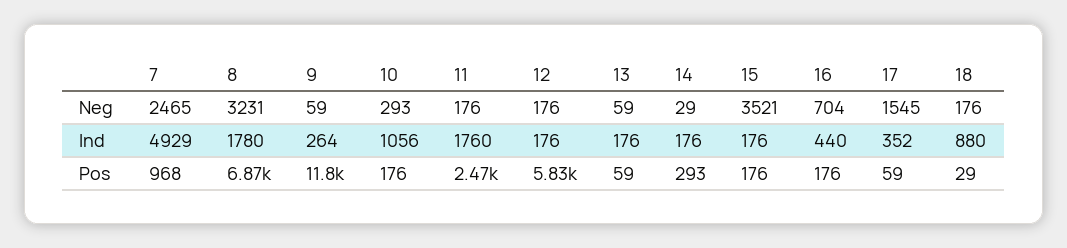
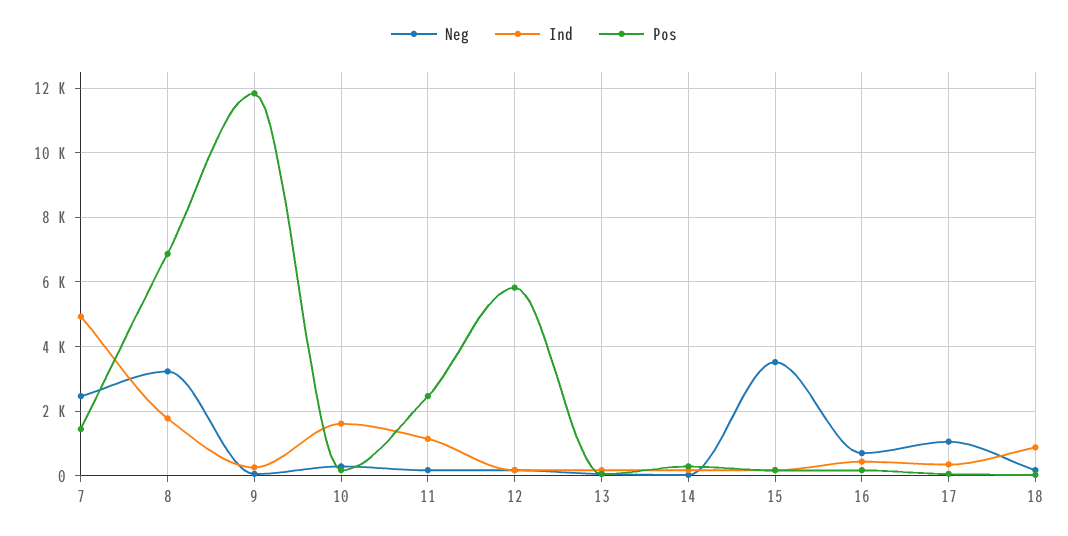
Neg, 17: 1545 -> 1000
Ind, 10: 1056 -> 1600
Ind, 11: 1760 -> 1200
Pos, 7: 968 -> 1400

